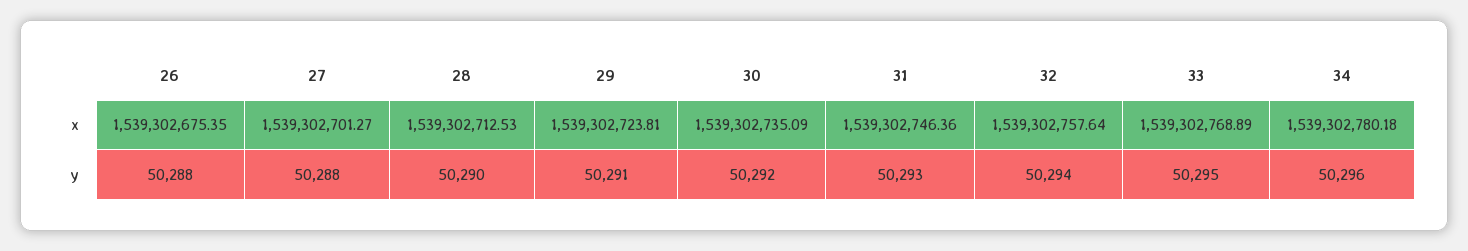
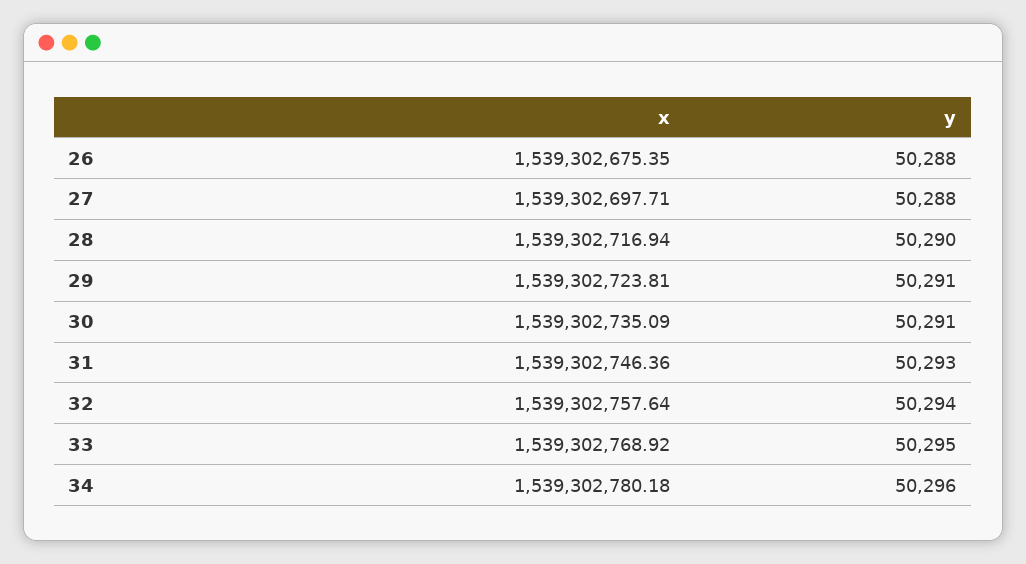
27, x: 1539302701.27 -> 1539302697.71
28, x: 1539302712.53 -> 1539302716.94
33, x: 1539302768.89 -> 1539302768.92
30, y: 50292 -> 50291

